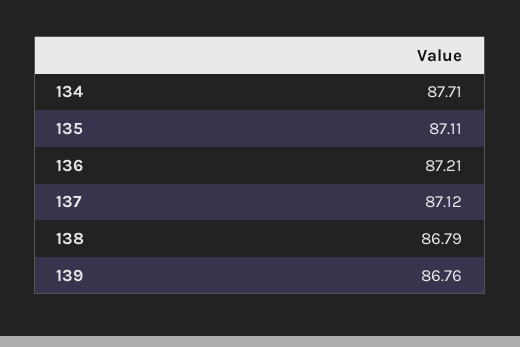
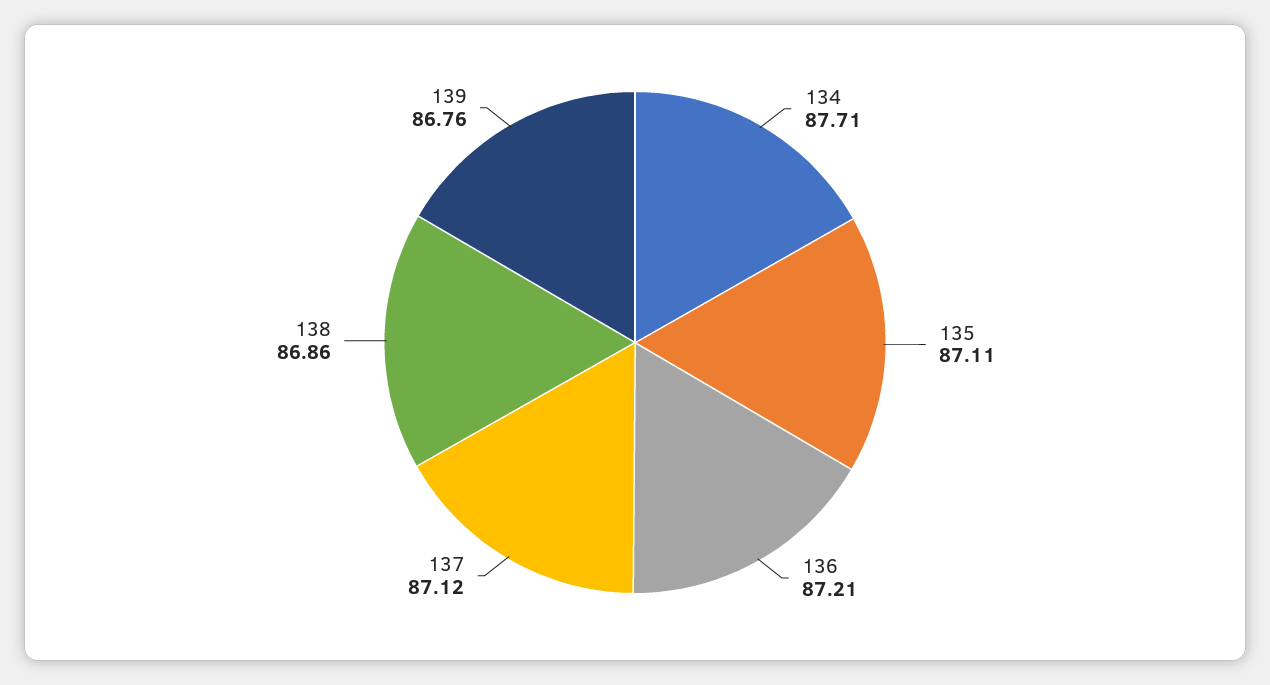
138: 86.79 -> 86.86

